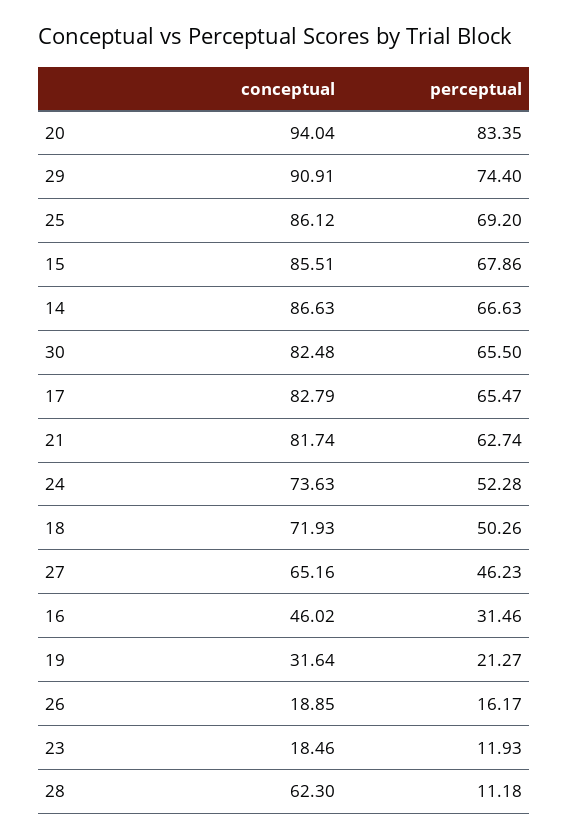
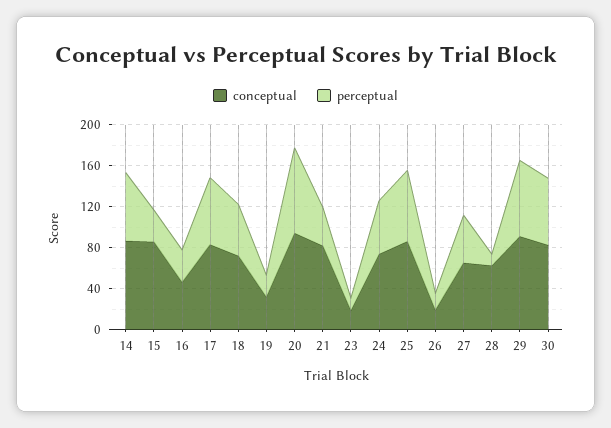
perceptual, 15: 67.86 -> 30
perceptual, 21: 62.74 -> 40

